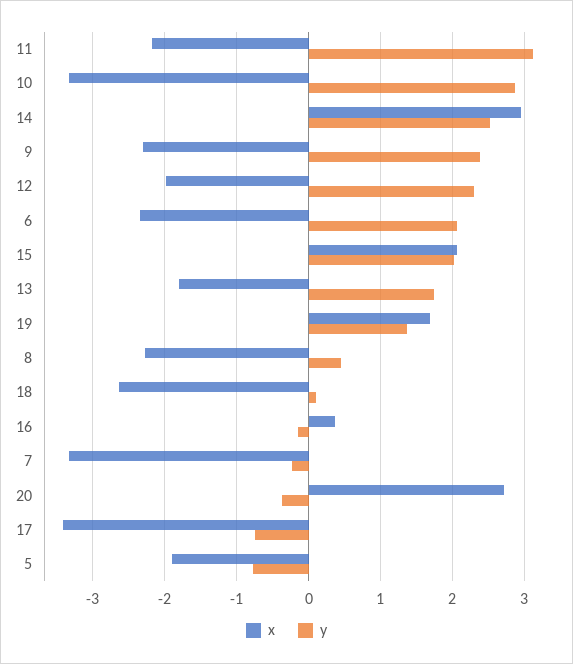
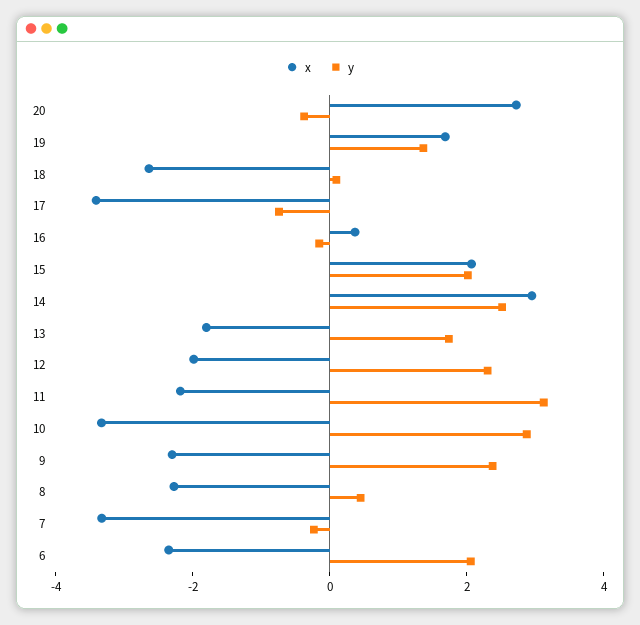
x, 5: -1.9 -> none
y, 5: -0.8 -> none

